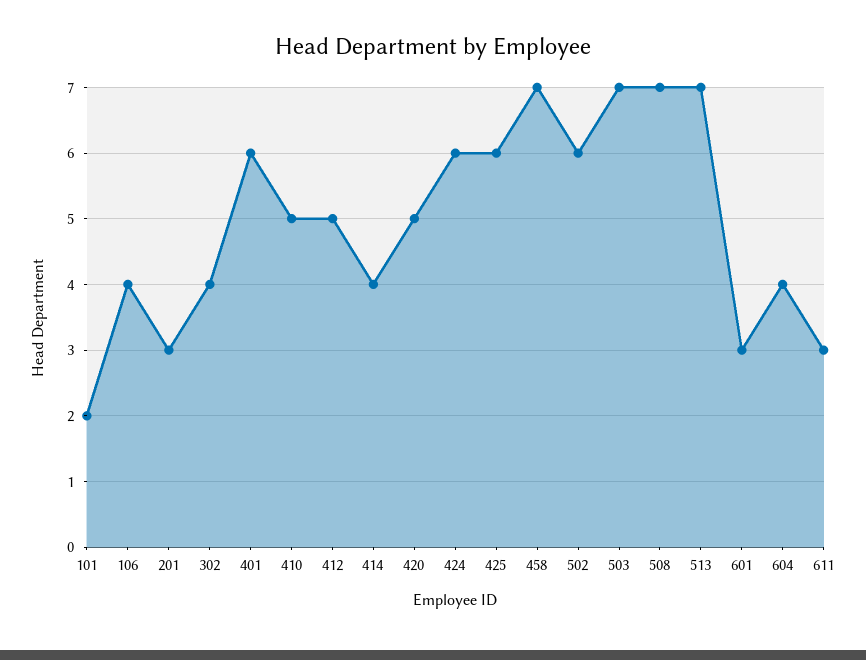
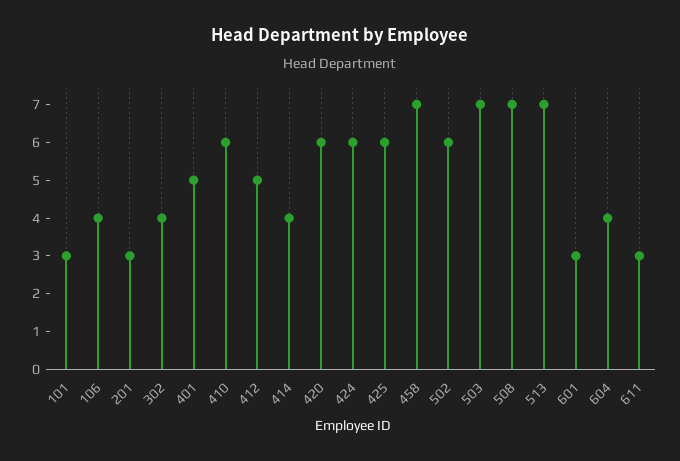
101: 2 -> 3
401: 6 -> 5
410: 5 -> 6
420: 5 -> 6

